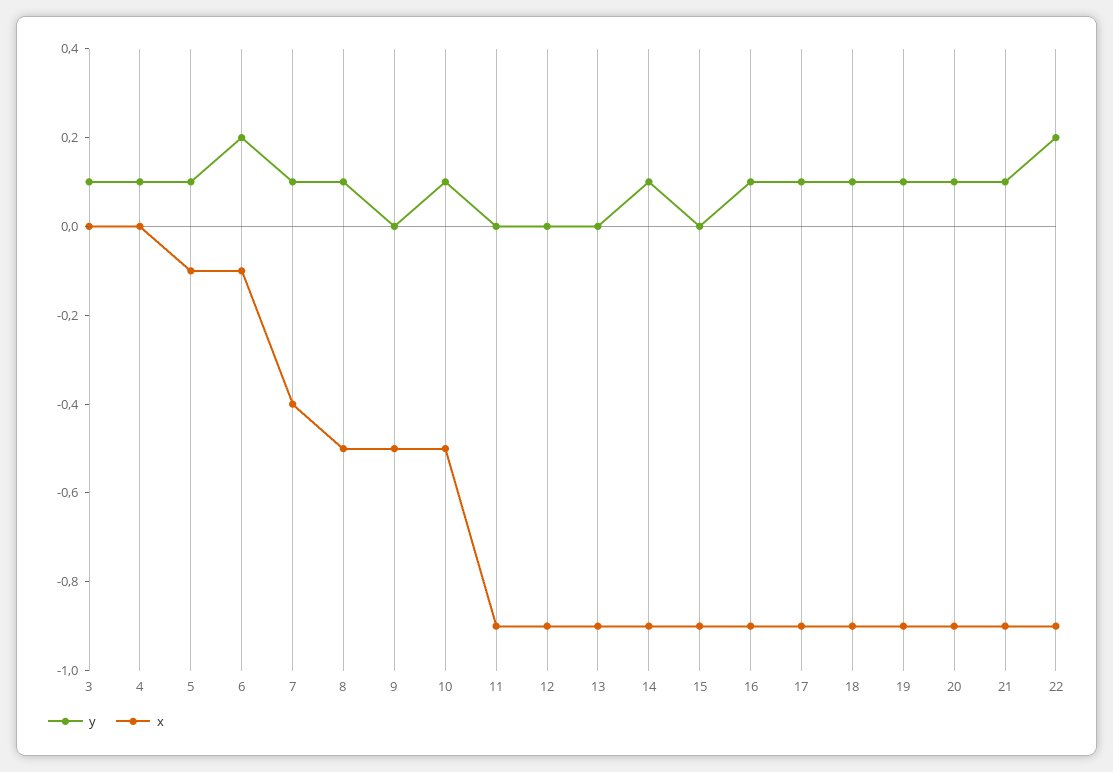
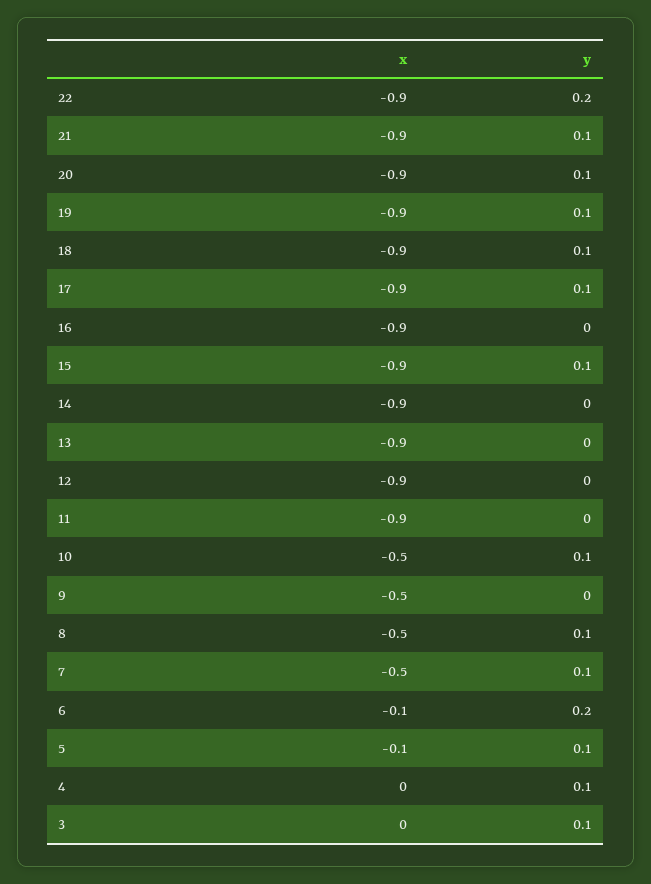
x, 7: -0.4 -> -0.5
y, 14: 0.1 -> 0
y, 15: 0 -> 0.1
y, 16: 0.1 -> 0

